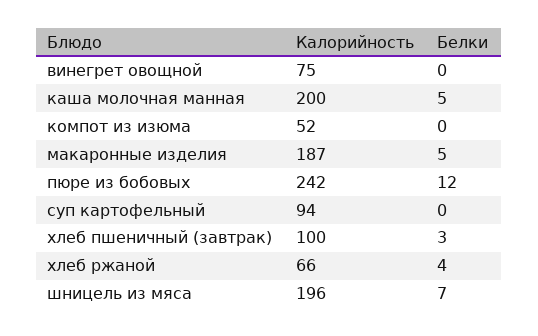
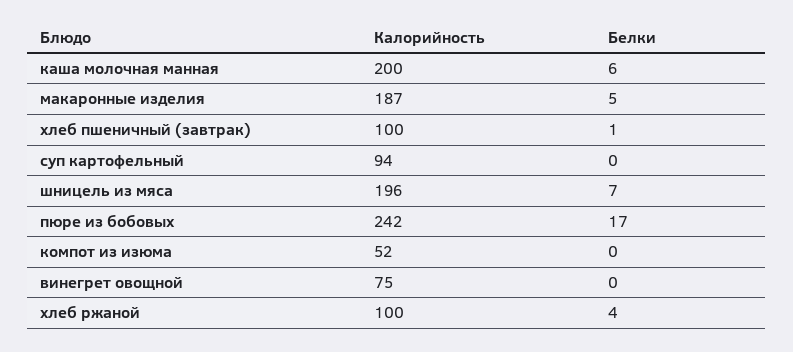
Белки, каша молочная манная: 5 -> 6
Белки, пюре из бобовых: 12 -> 17
Белки, хлеб пшеничный (завтрак): 3 -> 1
Калорийность, хлеб ржаной: 66 -> 100

